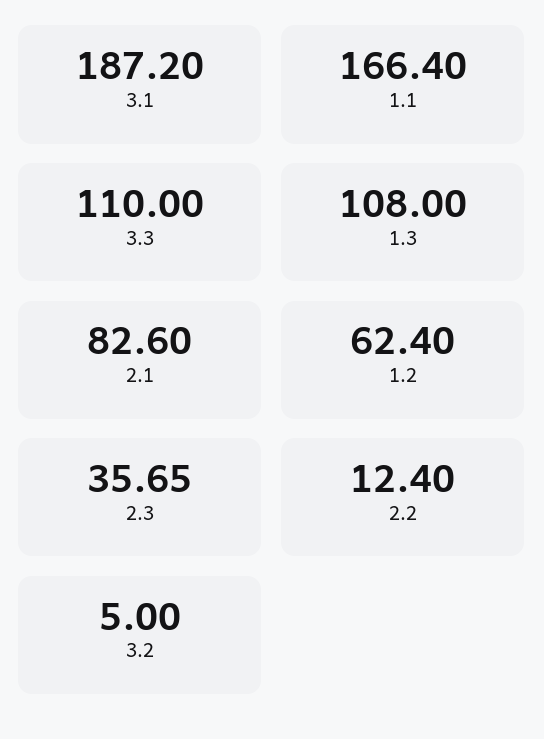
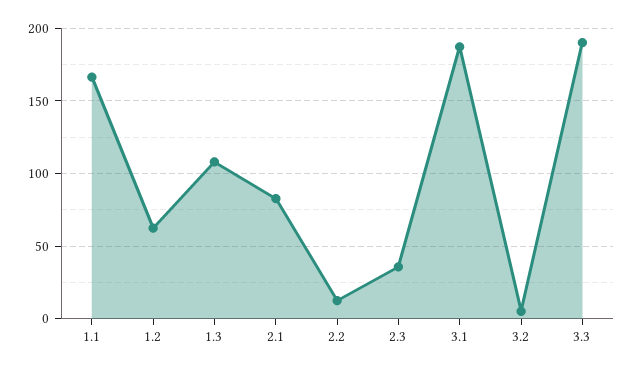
3.3: 110 -> 190

